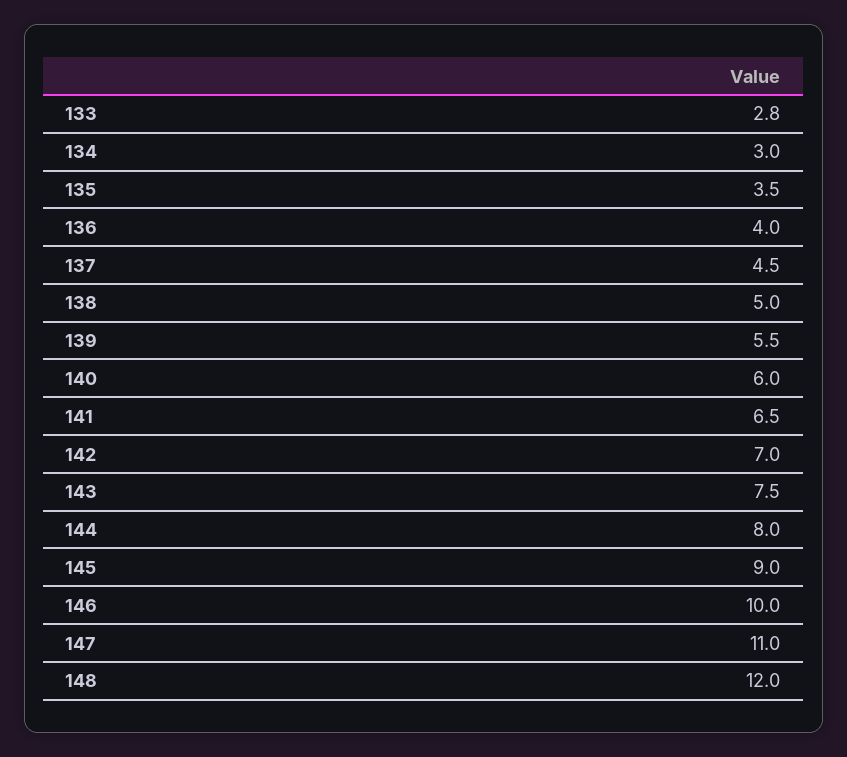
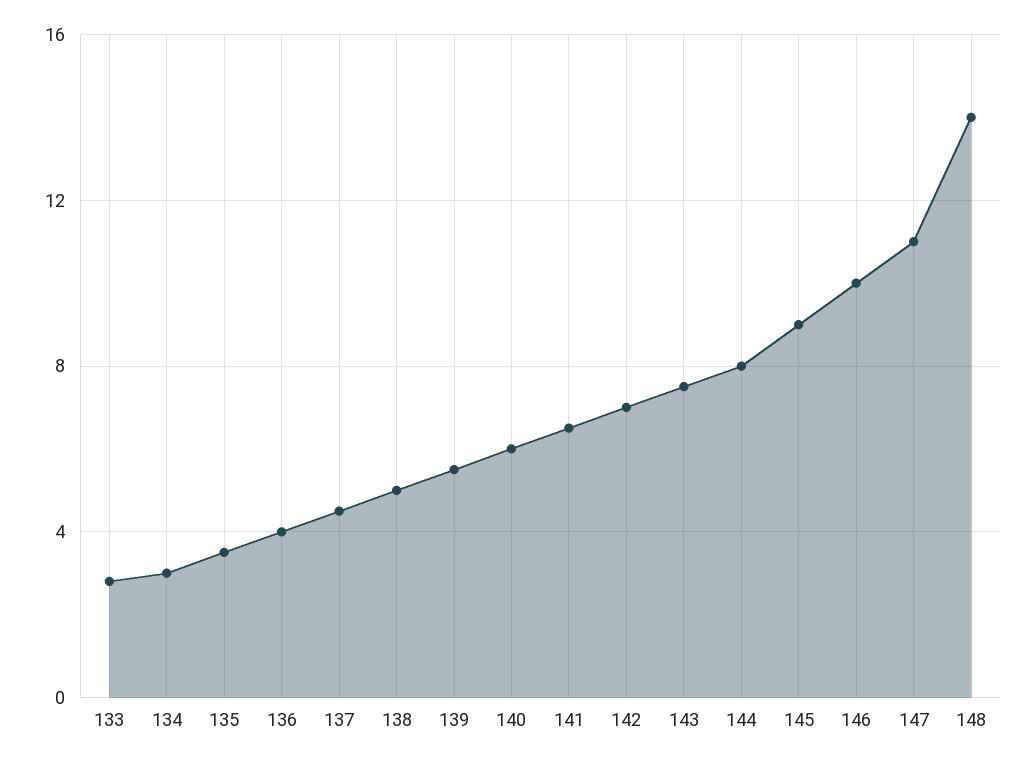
148: 12 -> 14

